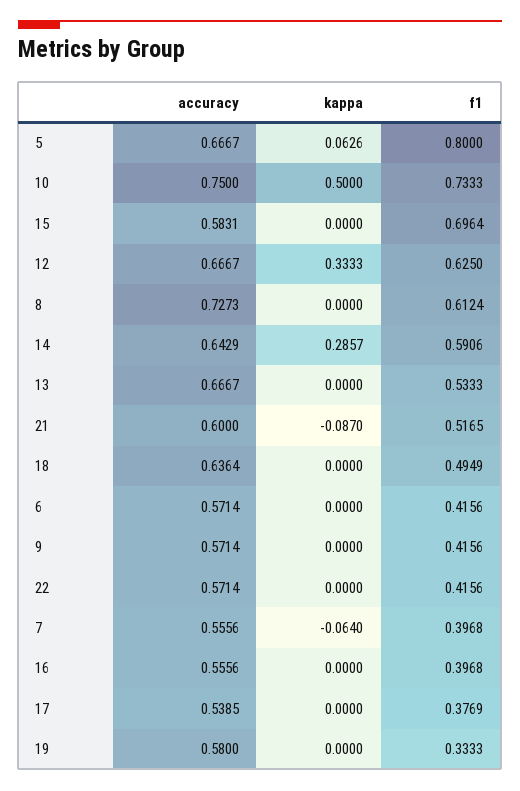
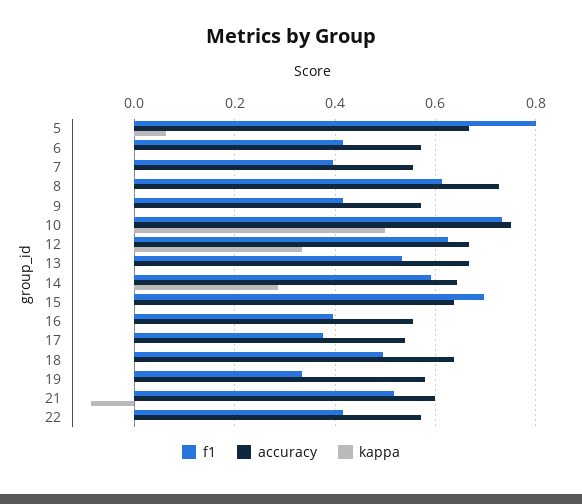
accuracy, 15: 0.5831 -> 0.64
kappa, 7: -0.064 -> 0

